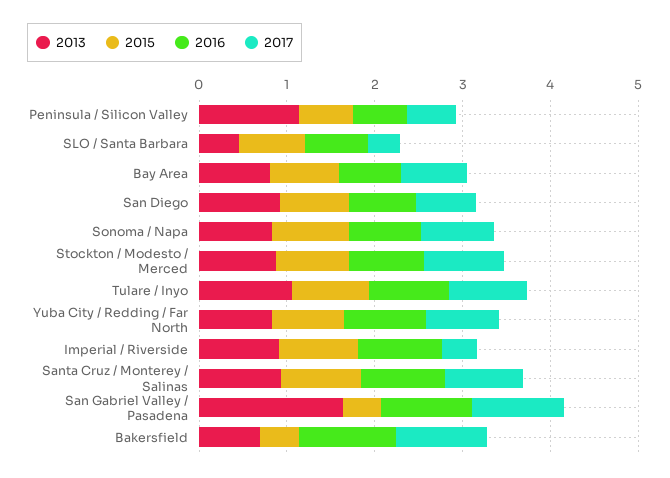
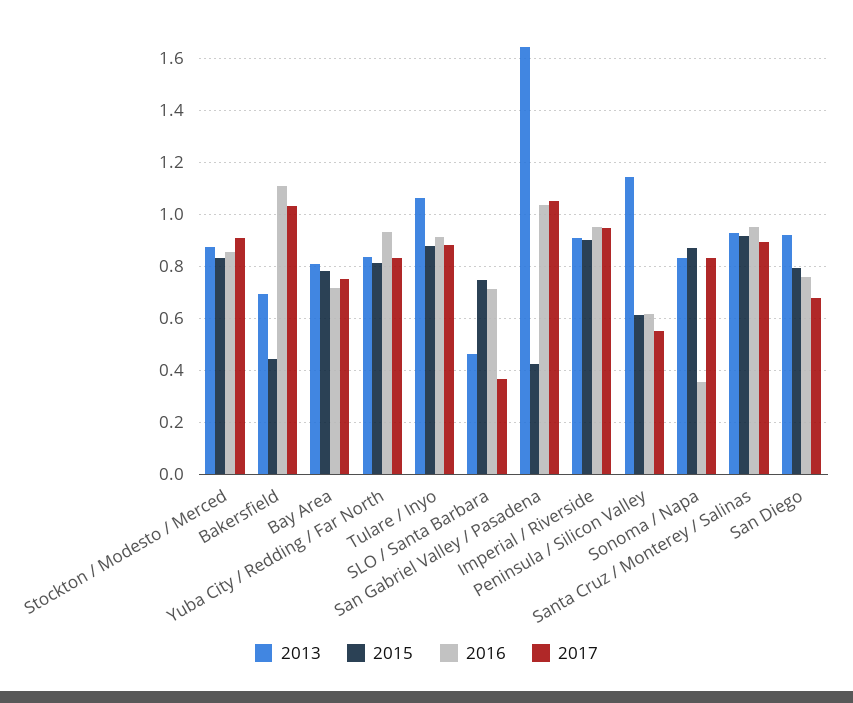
2016, Sonoma / Napa: 0.8 -> 0.35
2017, Imperial / Riverside: 0.4 -> 0.95

